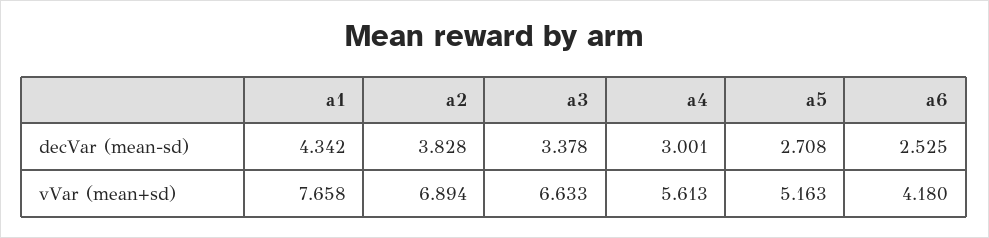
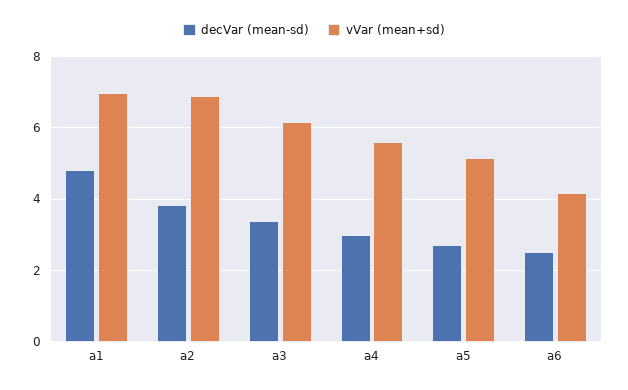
decVar (mean-sd), a1: 4.342 -> 4.8
vVar (mean+sd), a1: 7.658 -> 7
vVar (mean+sd), a3: 6.633 -> 6.2

